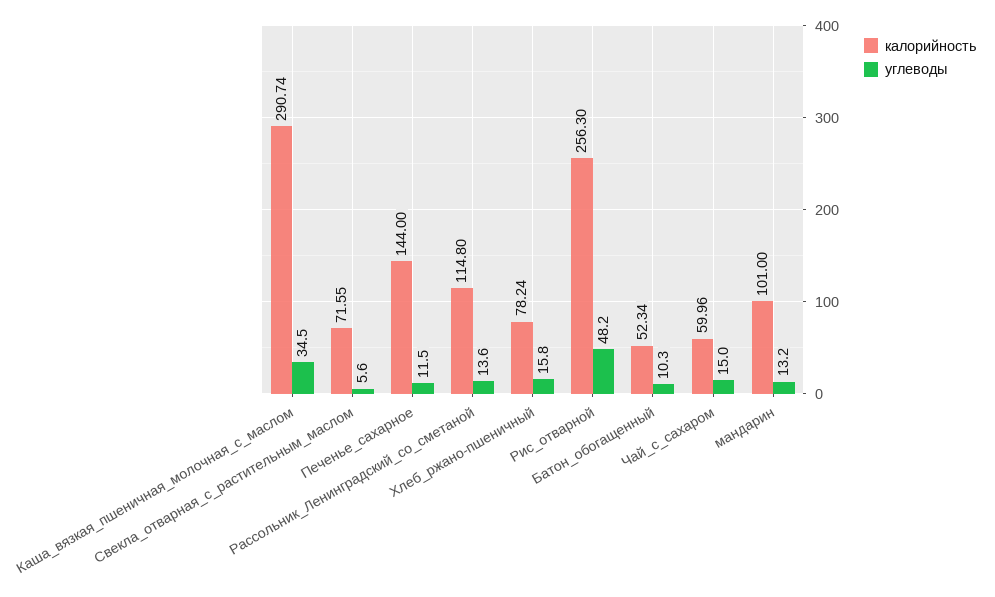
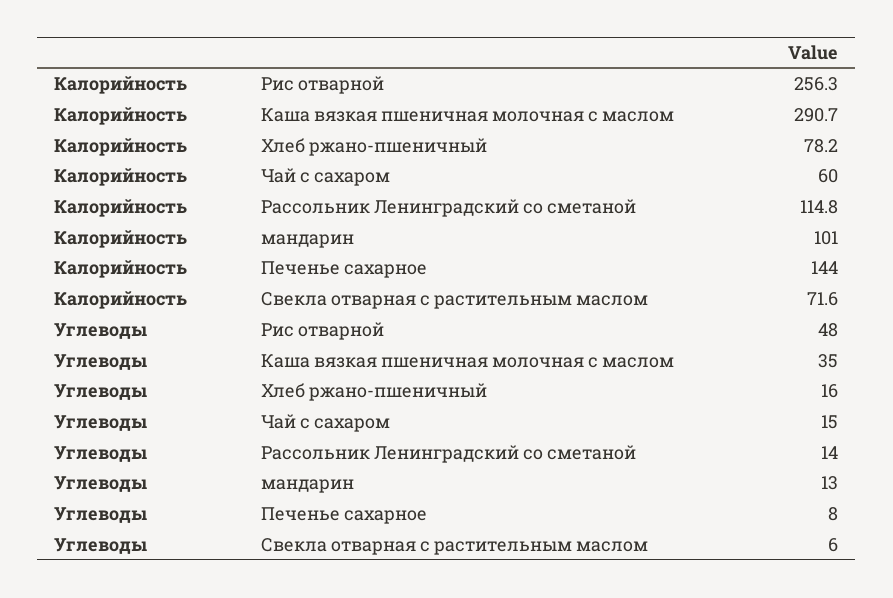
углеводы, Печенье_сахарное: 11.5 -> 8
калорийность, Батон_обогащенный: 52.34 -> none
углеводы, Батон_обогащенный: 10.3 -> none

